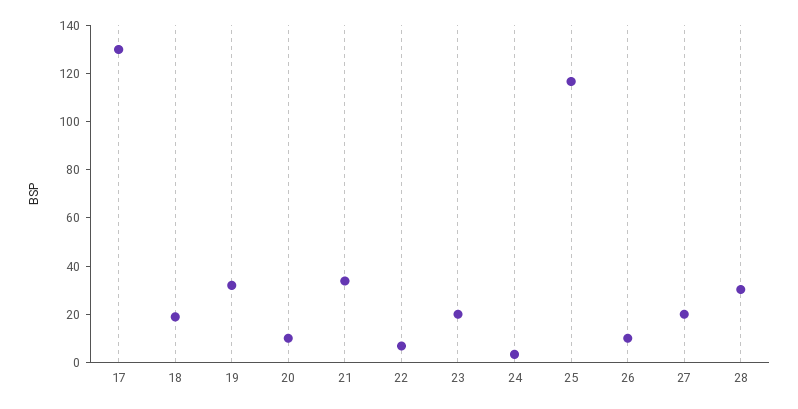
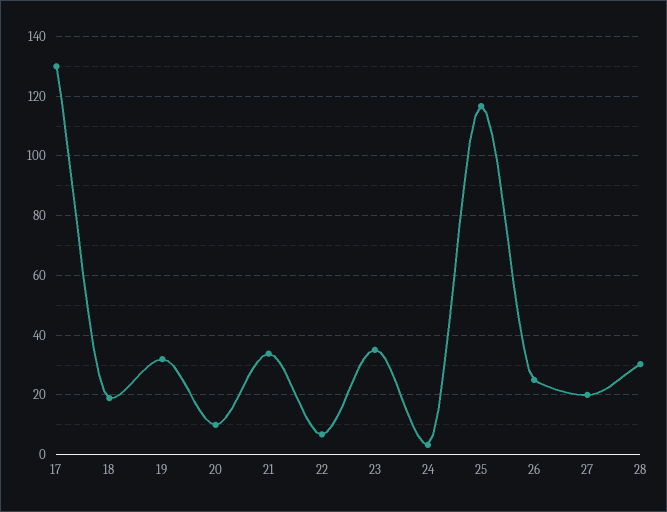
23: 20 -> 35
26: 10 -> 25

